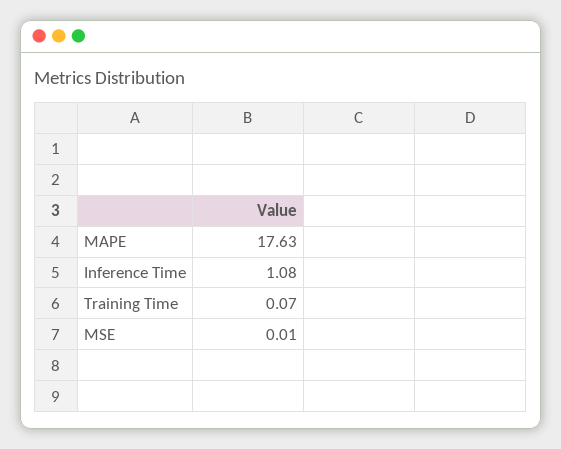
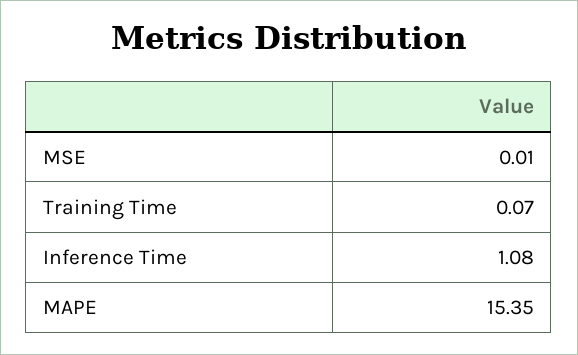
MAPE: 17.63 -> 15.35

